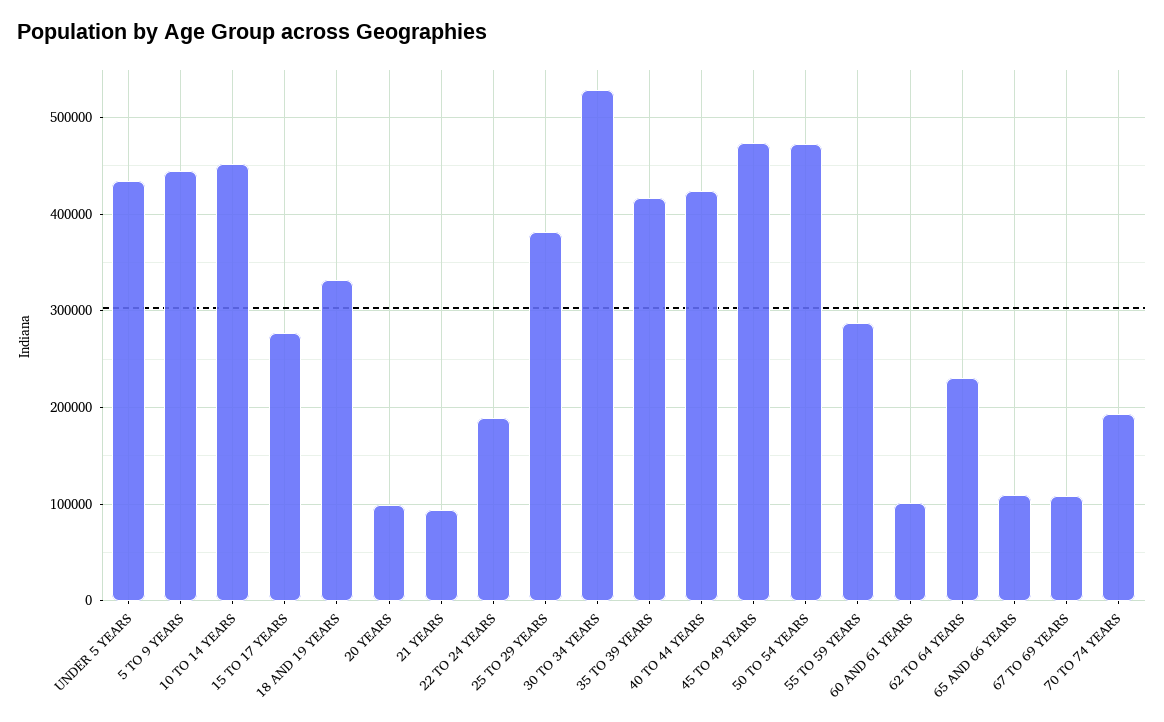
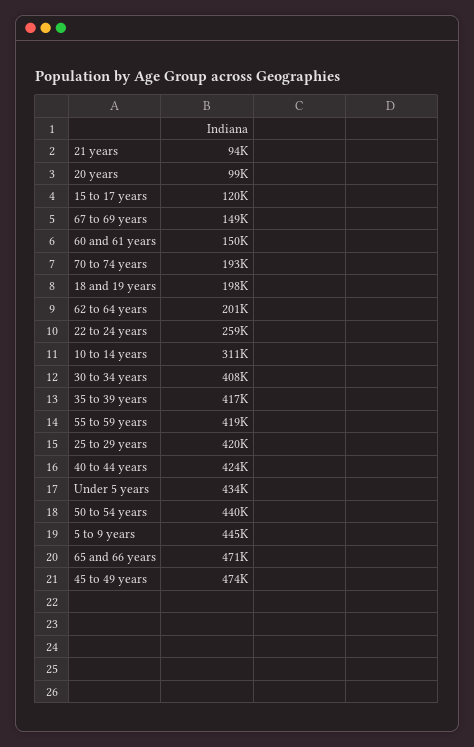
10 TO 14 YEARS: 450000 -> 311000
15 TO 17 YEARS: 280000 -> 120000
18 AND 19 YEARS: 330000 -> 198000
22 TO 24 YEARS: 190000 -> 259000
25 TO 29 YEARS: 380000 -> 420000
30 TO 34 YEARS: 530000 -> 408000
50 TO 54 YEARS: 470000 -> 440000
55 TO 59 YEARS: 290000 -> 419000
60 AND 61 YEARS: 100000 -> 150000
62 TO 64 YEARS: 230000 -> 201000
65 AND 66 YEARS: 110000 -> 471000
67 TO 69 YEARS: 110000 -> 149000

